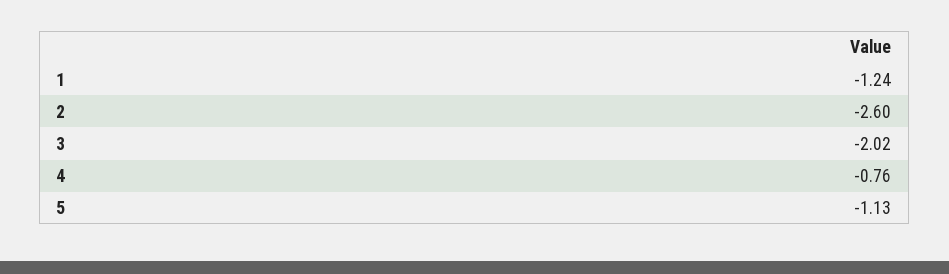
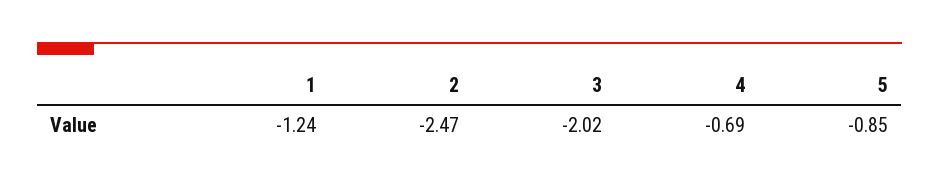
2: -2.6 -> -2.47
4: -0.76 -> -0.69
5: -1.13 -> -0.85

